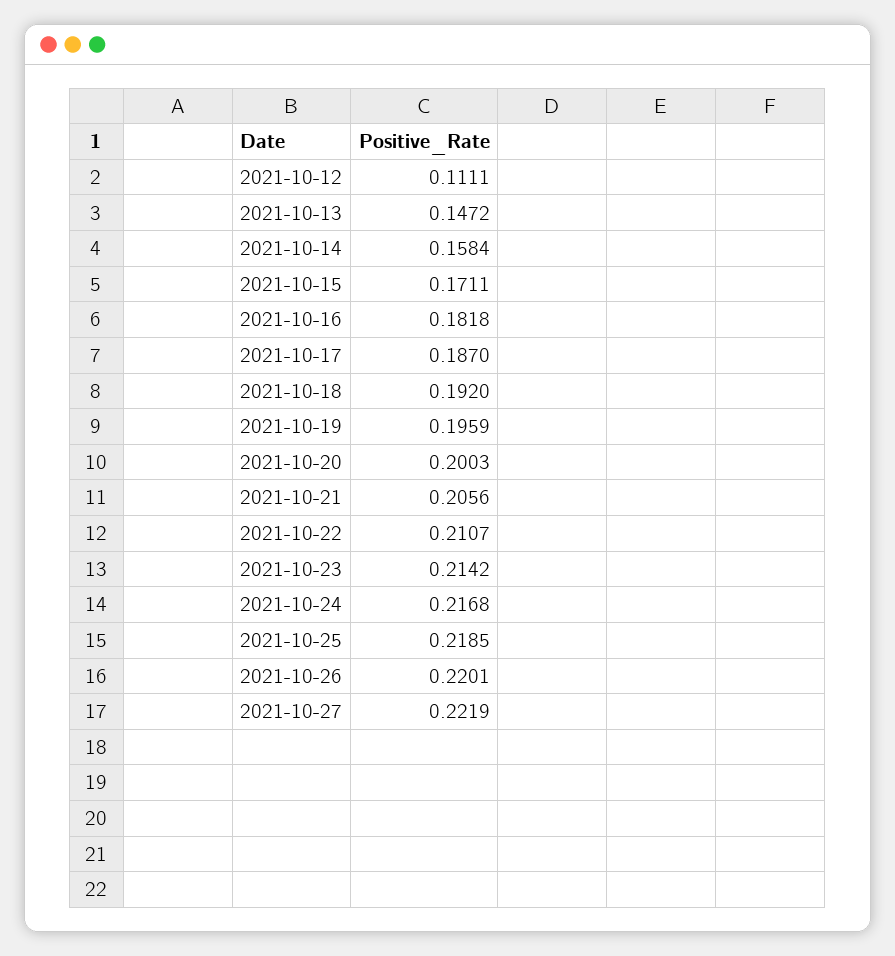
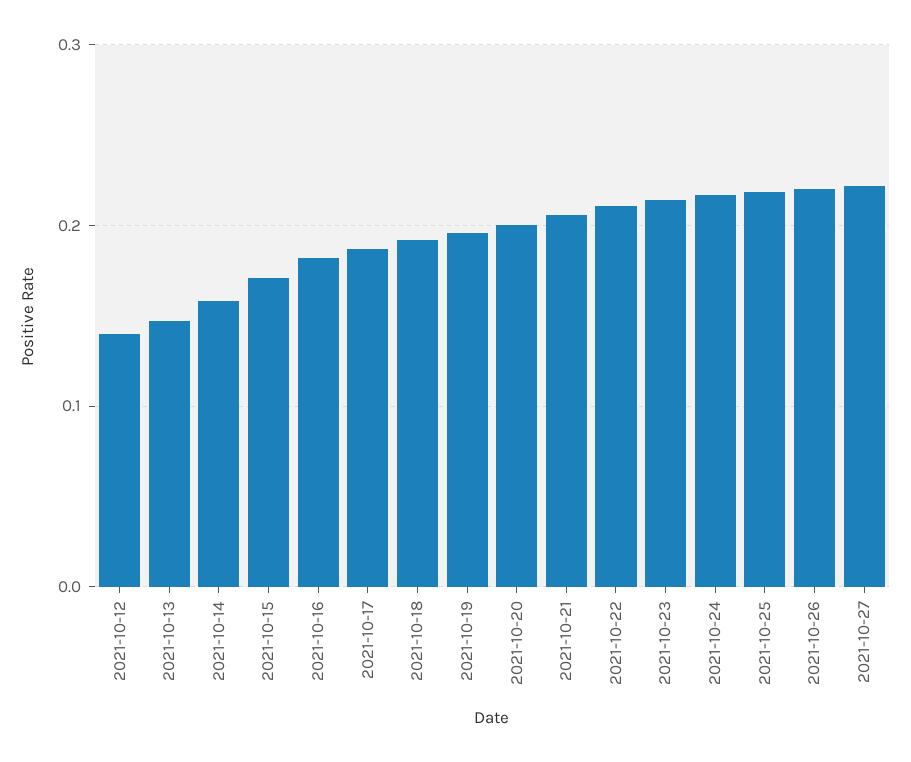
2021-10-12: 0.1111 -> 0.14

